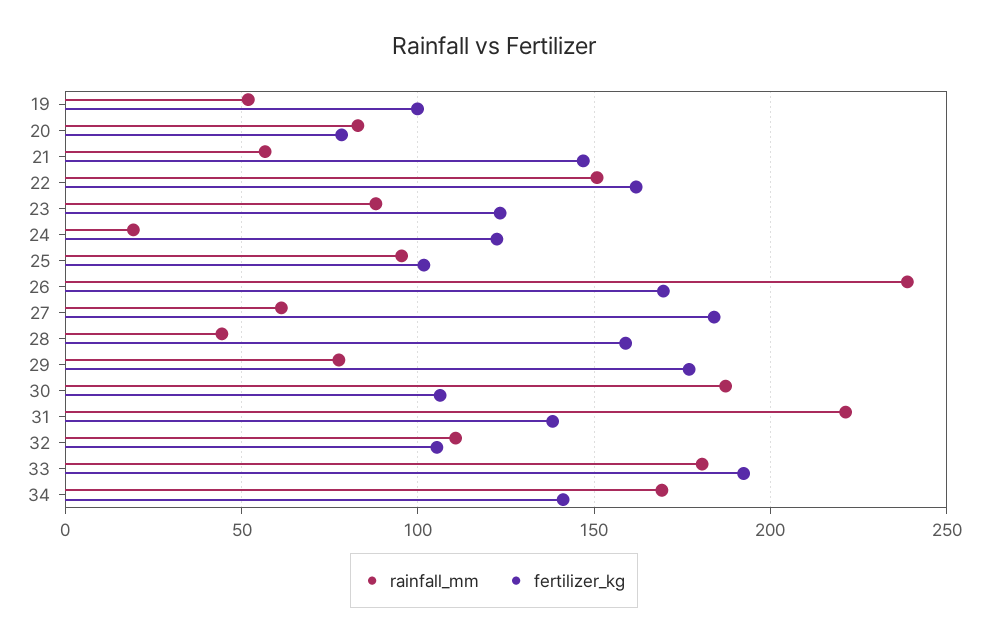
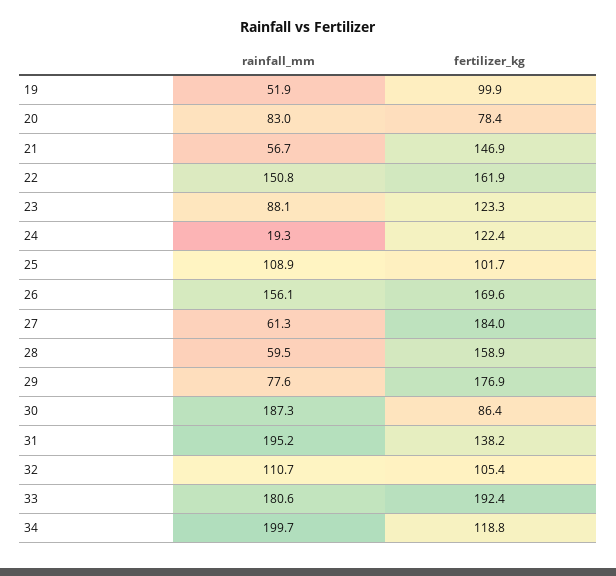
rainfall_mm, 25: 95 -> 108.9
rainfall_mm, 26: 240 -> 156.1
rainfall_mm, 28: 45 -> 59.5
fertilizer_kg, 30: 105 -> 86.4
rainfall_mm, 31: 220 -> 195.2
rainfall_mm, 34: 170 -> 199.7
fertilizer_kg, 34: 140 -> 118.8

